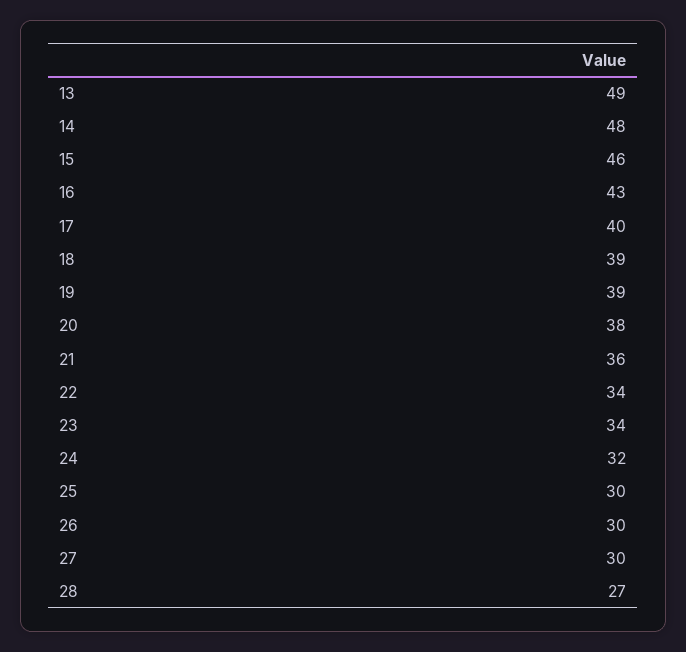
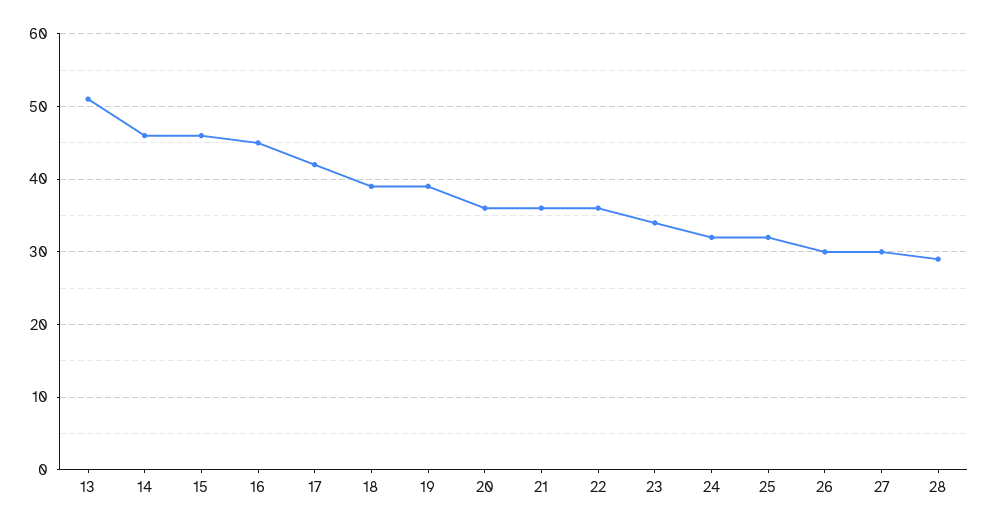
13: 49 -> 51
14: 48 -> 46
16: 43 -> 45
17: 40 -> 42
20: 38 -> 36
22: 34 -> 36
25: 30 -> 32
28: 27 -> 29

